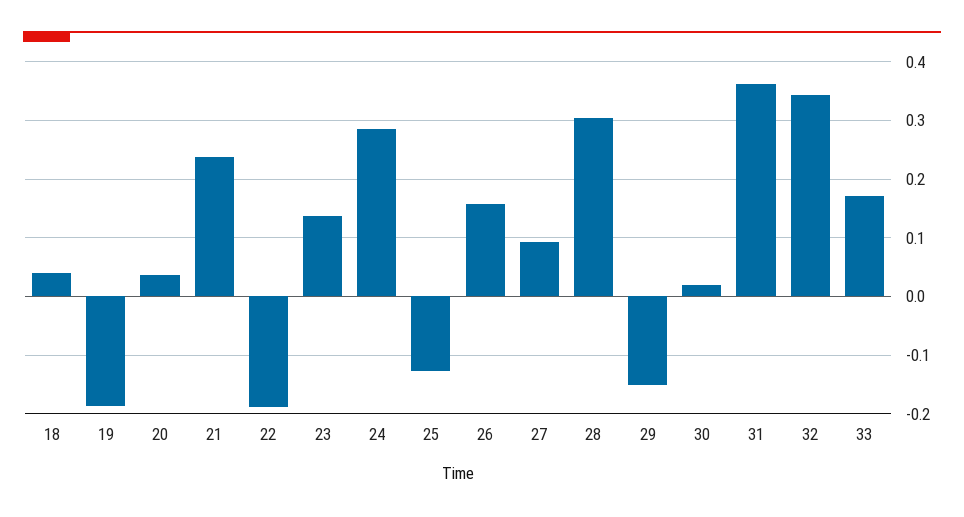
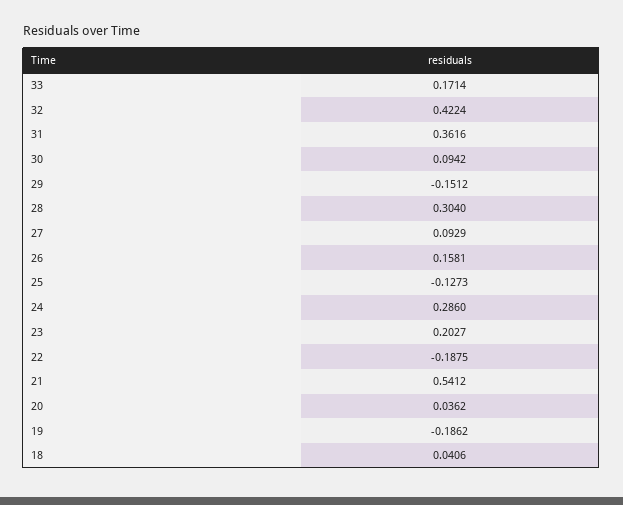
21: 0.24 -> 0.5412
23: 0.14 -> 0.2027
30: 0.02 -> 0.0942
32: 0.34 -> 0.4224

